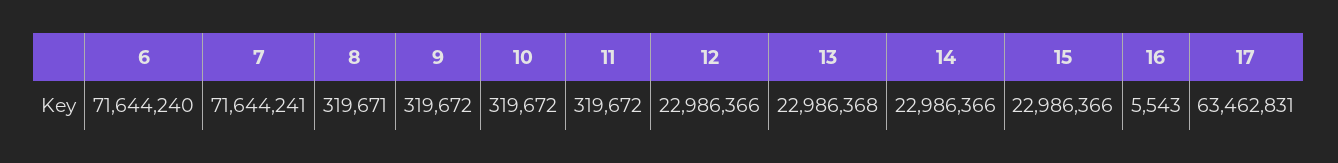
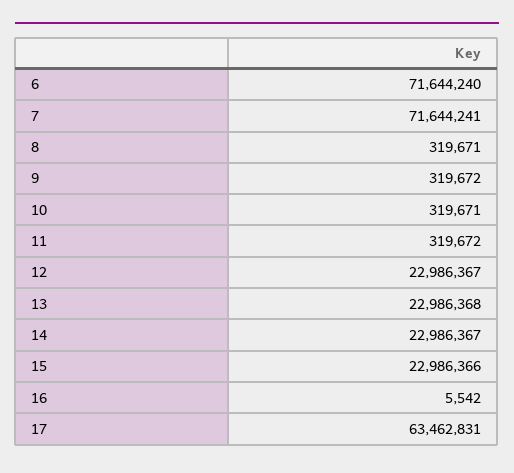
10: 319672 -> 319671
12: 22986366 -> 22986367
14: 22986366 -> 22986367
16: 5543 -> 5542

